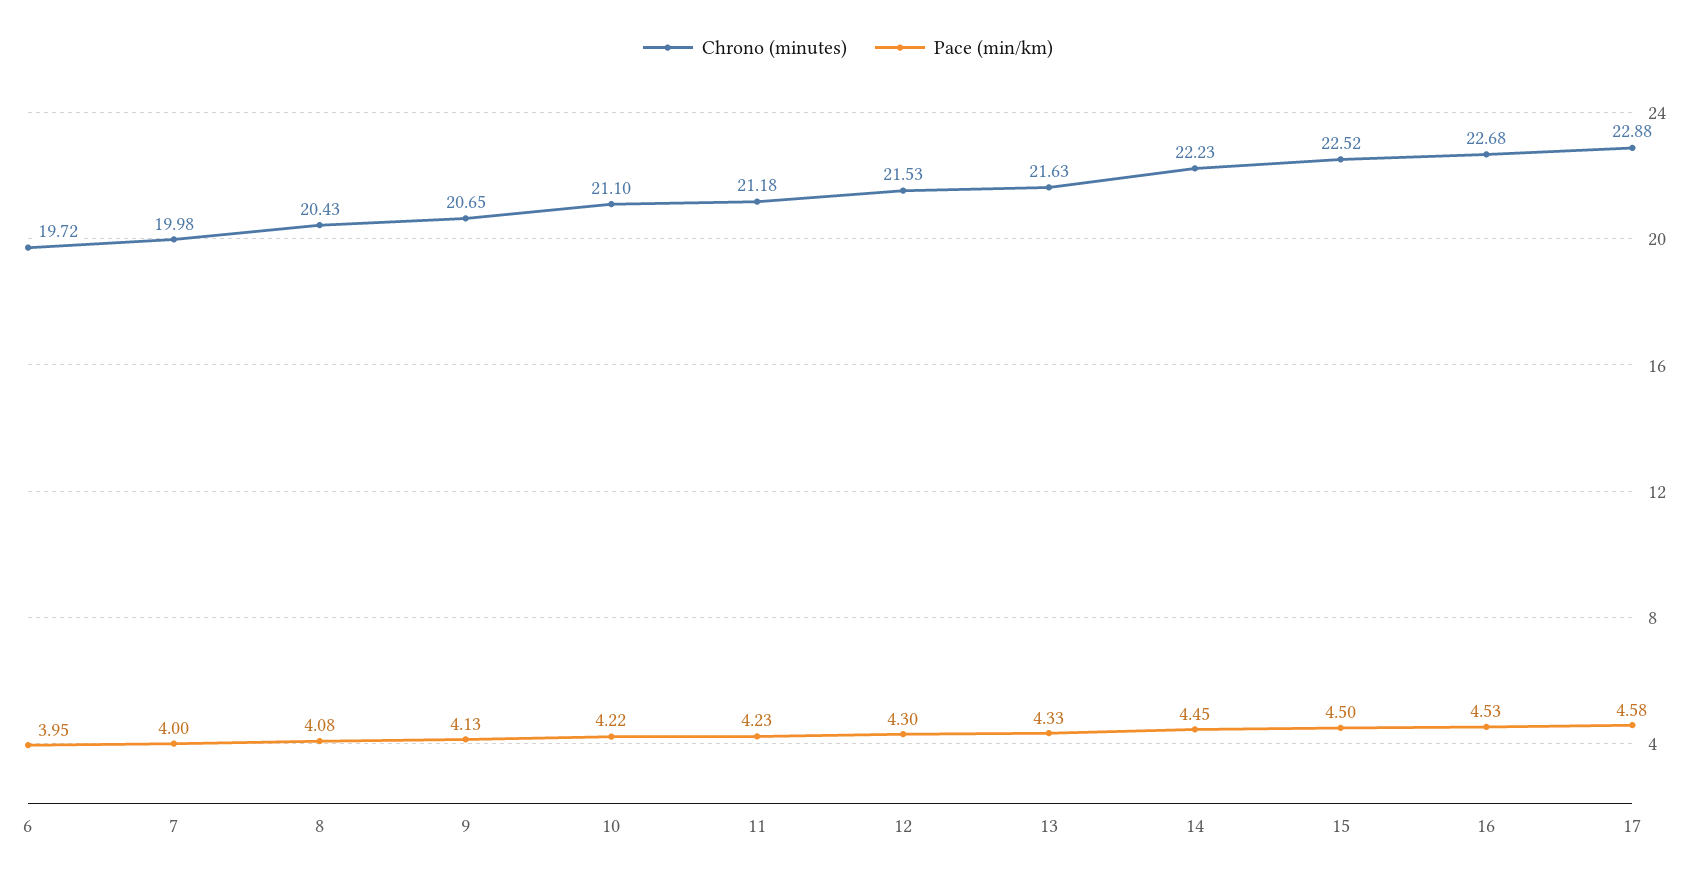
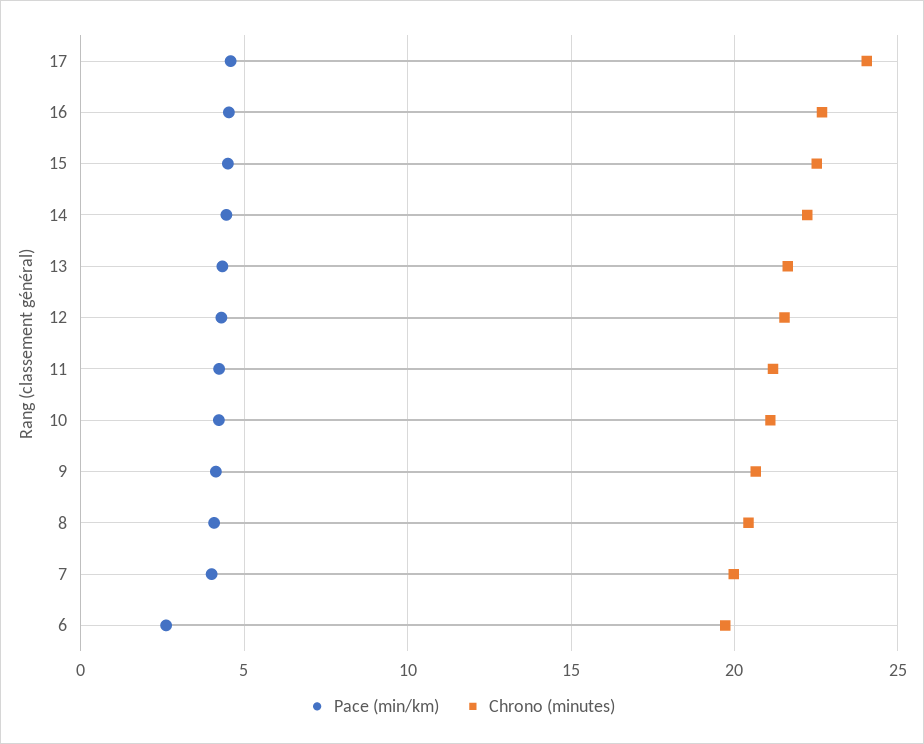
Pace (min/km), 6: 3.95 -> 2.5
Chrono (minutes), 17: 22.88 -> 24

